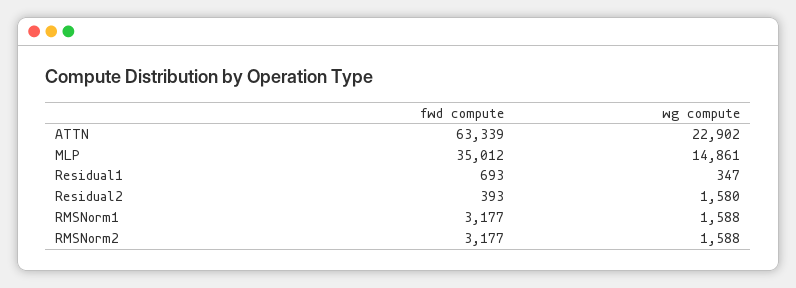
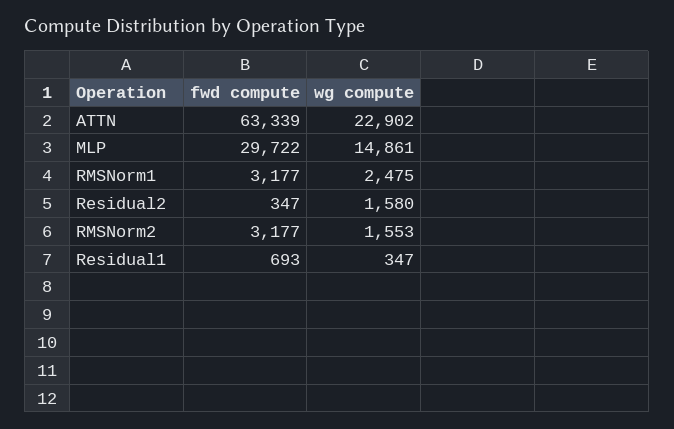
fwd compute, MLP: 35012 -> 29722
fwd compute, Residual2: 393 -> 347
wg compute, RMSNorm1: 1588 -> 2475
wg compute, RMSNorm2: 1588 -> 1553

